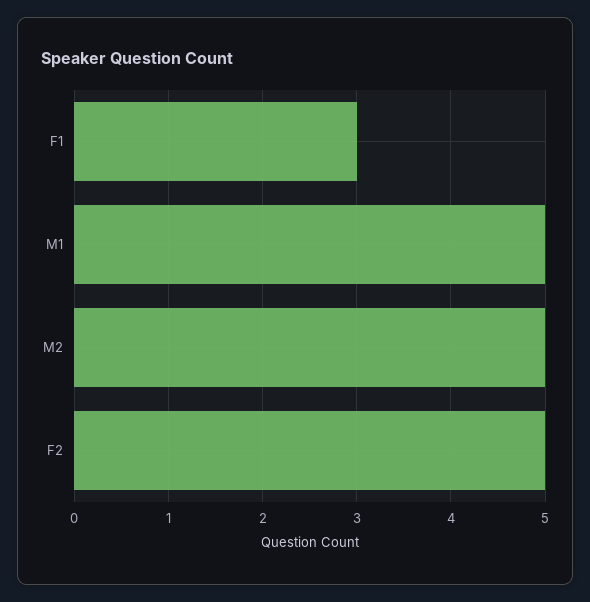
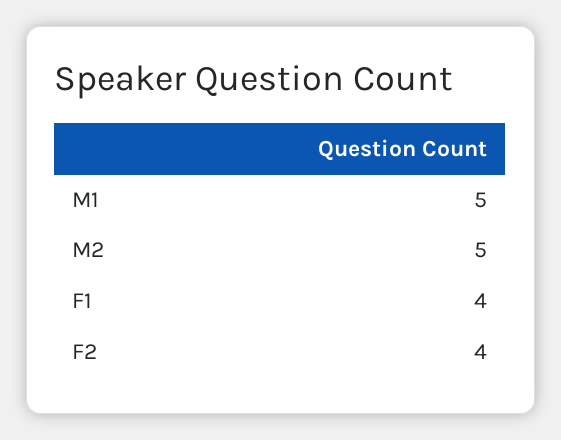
F1: 3 -> 4
F2: 5 -> 4

